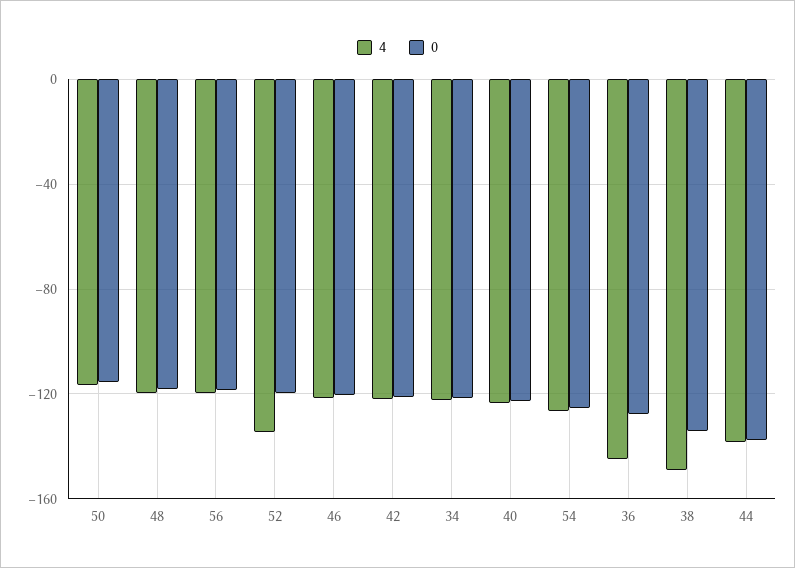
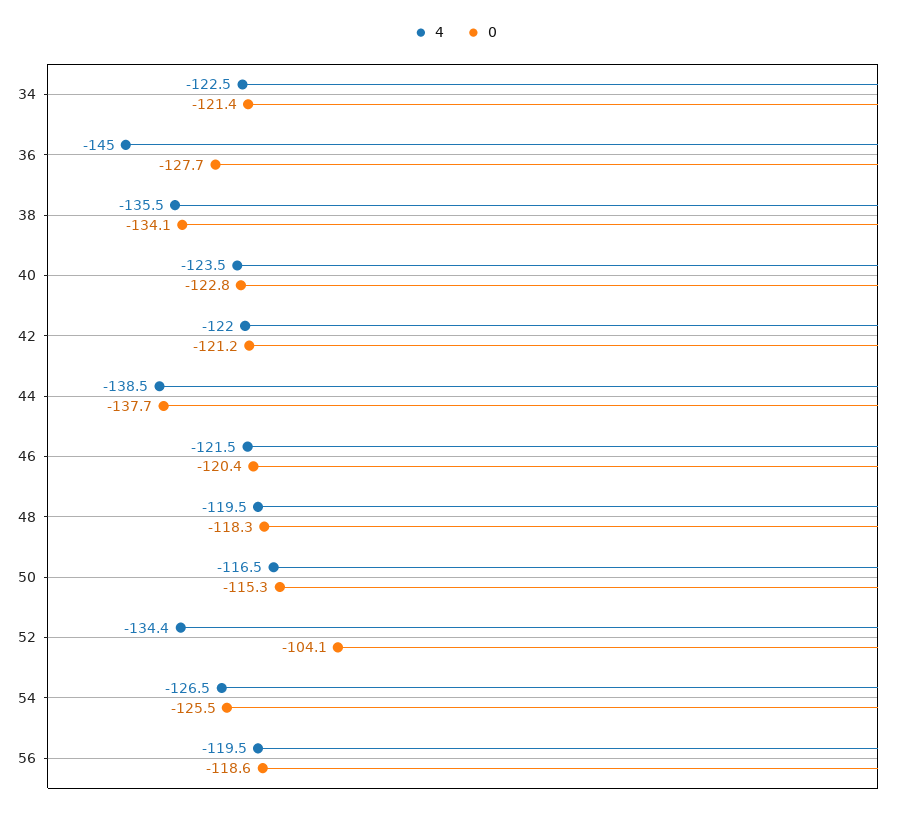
0, 52: -120 -> -104.1
4, 38: -150 -> -135.5

